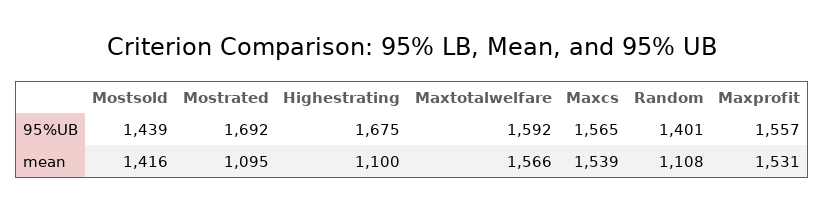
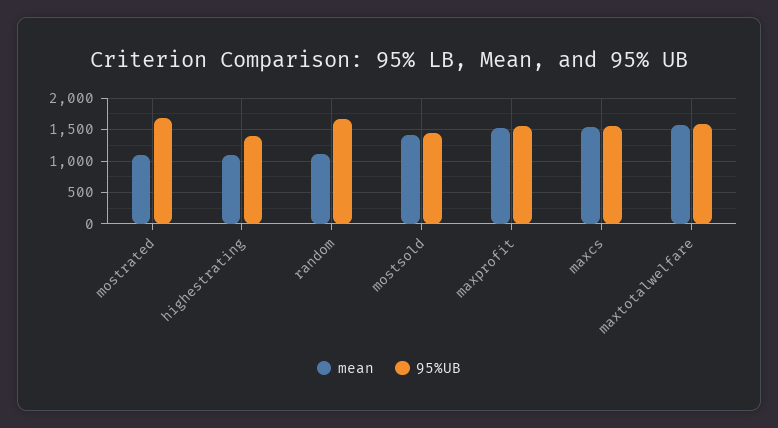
95%UB, Highestrating: 1675 -> 1400
95%UB, Random: 1401 -> 1700

